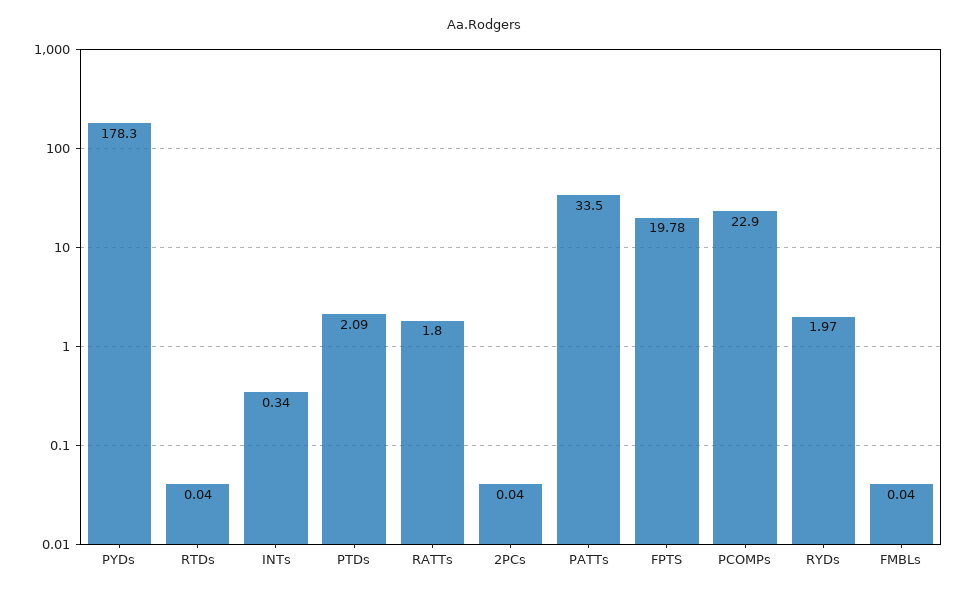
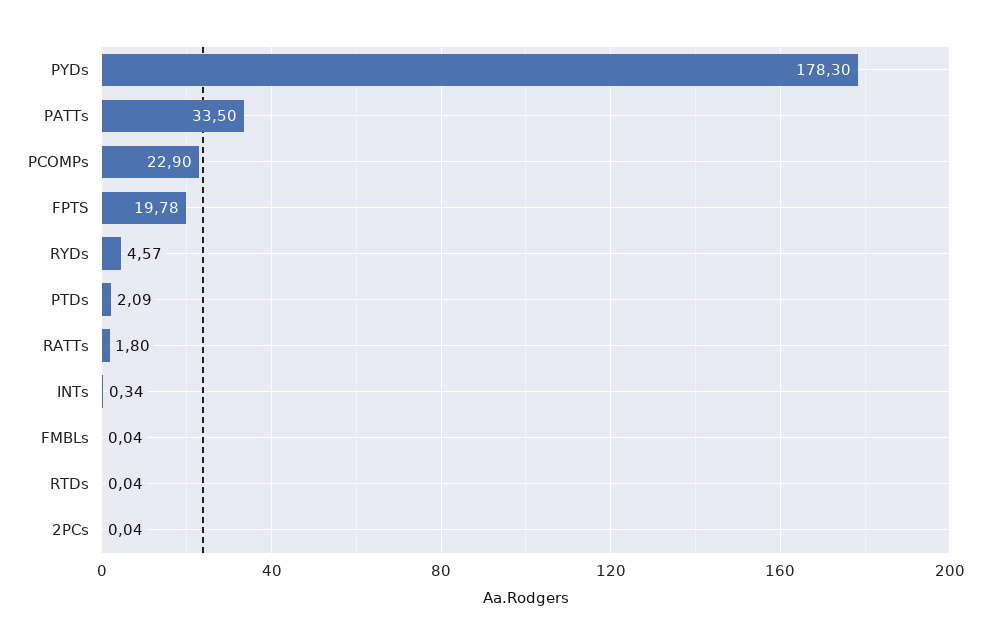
RYDs: 1.97 -> 4.57

